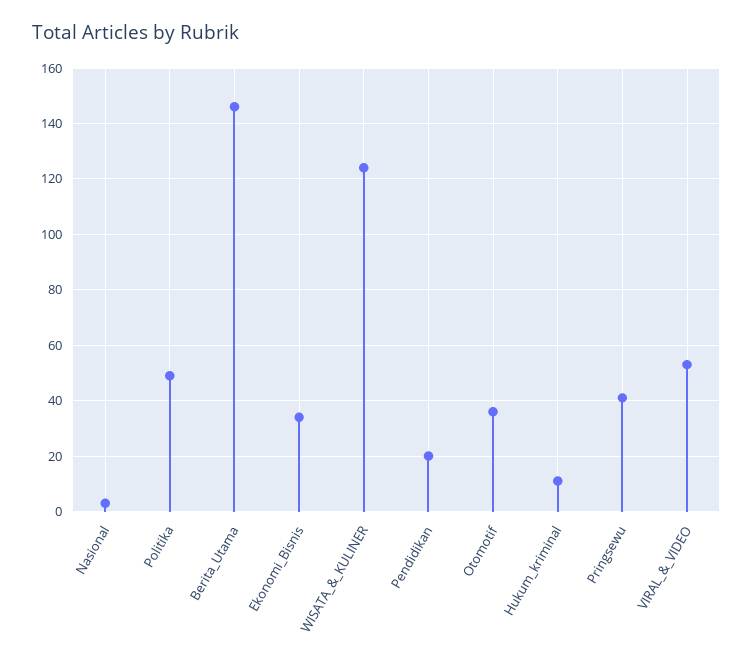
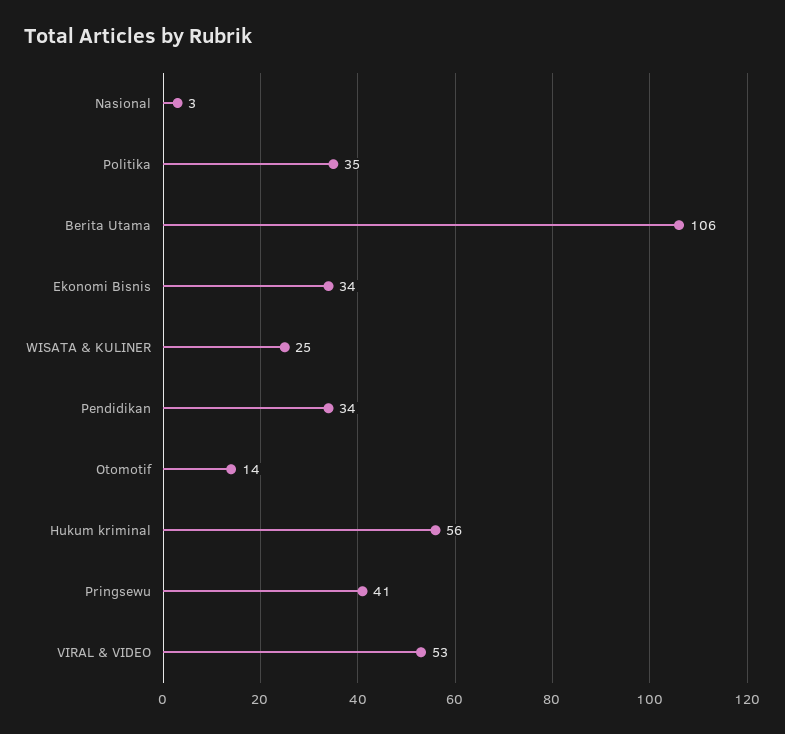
Politika: 50 -> 35
Berita_Utama: 145 -> 106
WISATA_&_KULINER: 125 -> 25
Pendidikan: 20 -> 34
Otomotif: 35 -> 14
Hukum_kriminal: 10 -> 56

